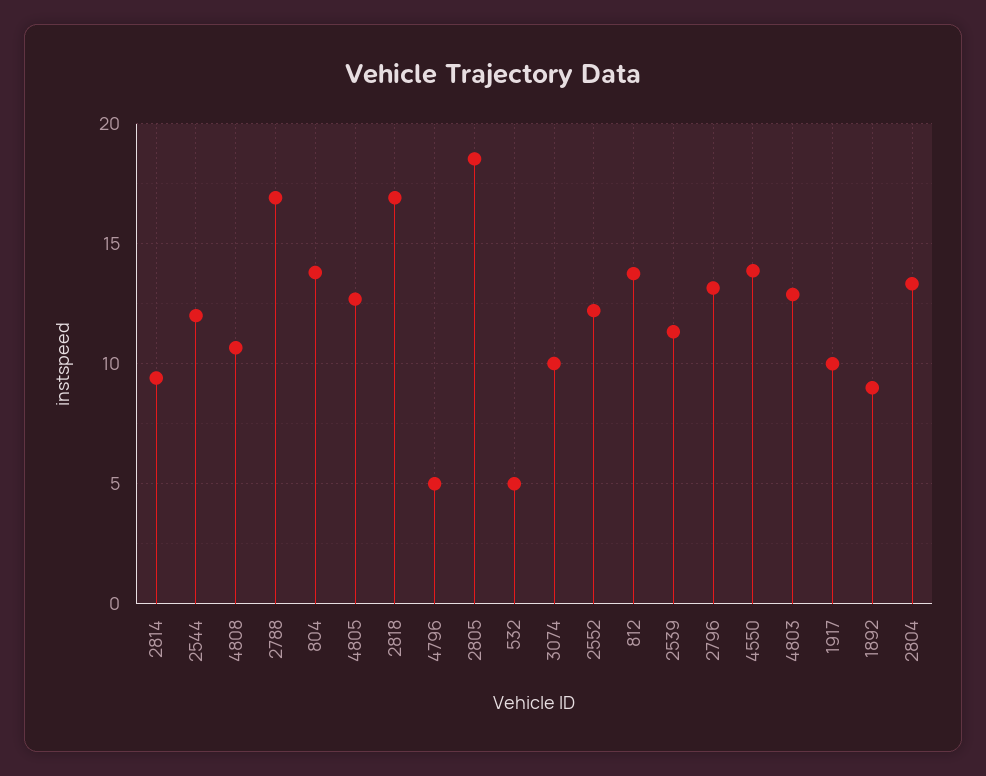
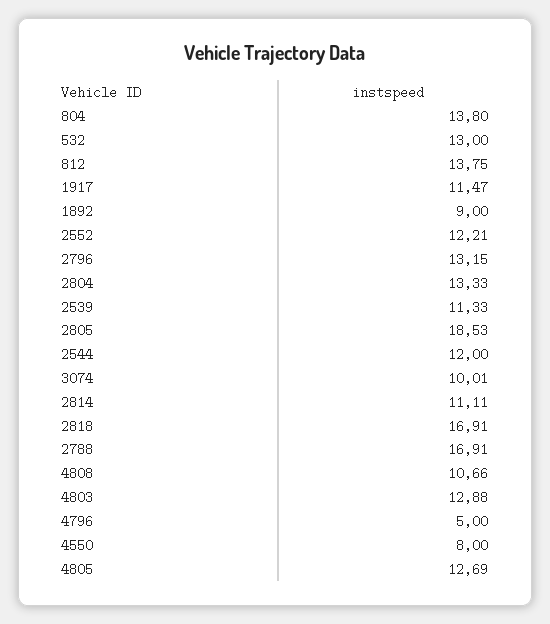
2814: 9.5 -> 11.11
532: 5 -> 13
4550: 14 -> 8
1917: 10 -> 11.47

